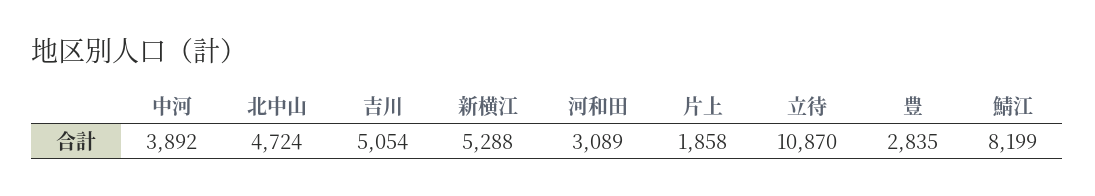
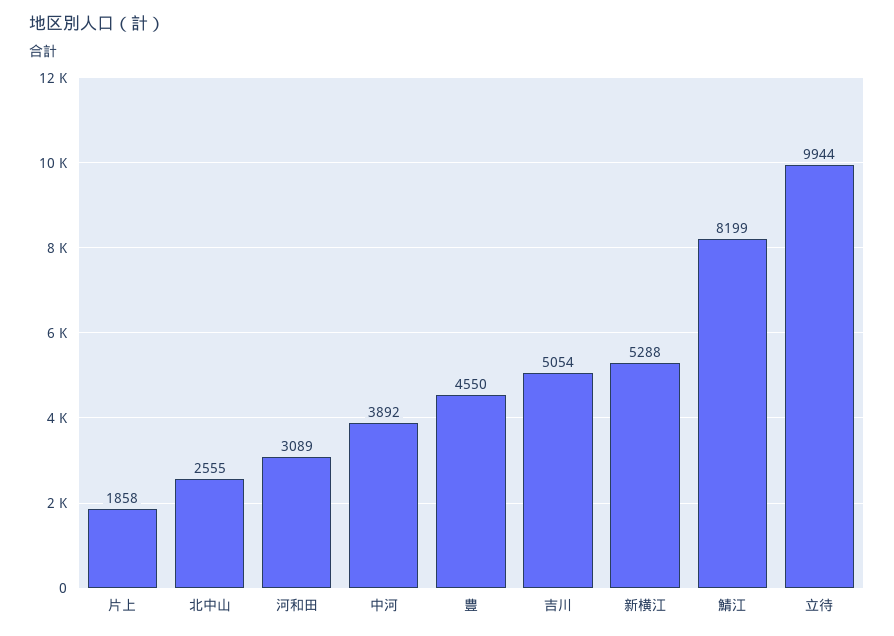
北中山: 4724 -> 2555
立待: 10870 -> 9944
豊: 2835 -> 4550

